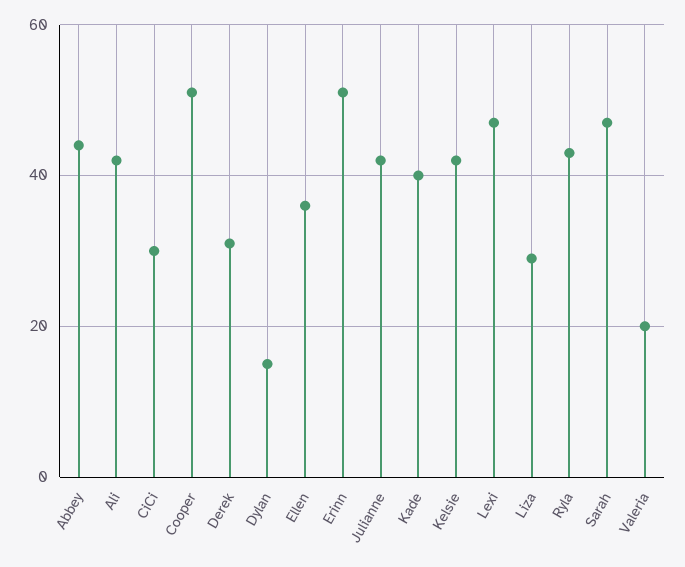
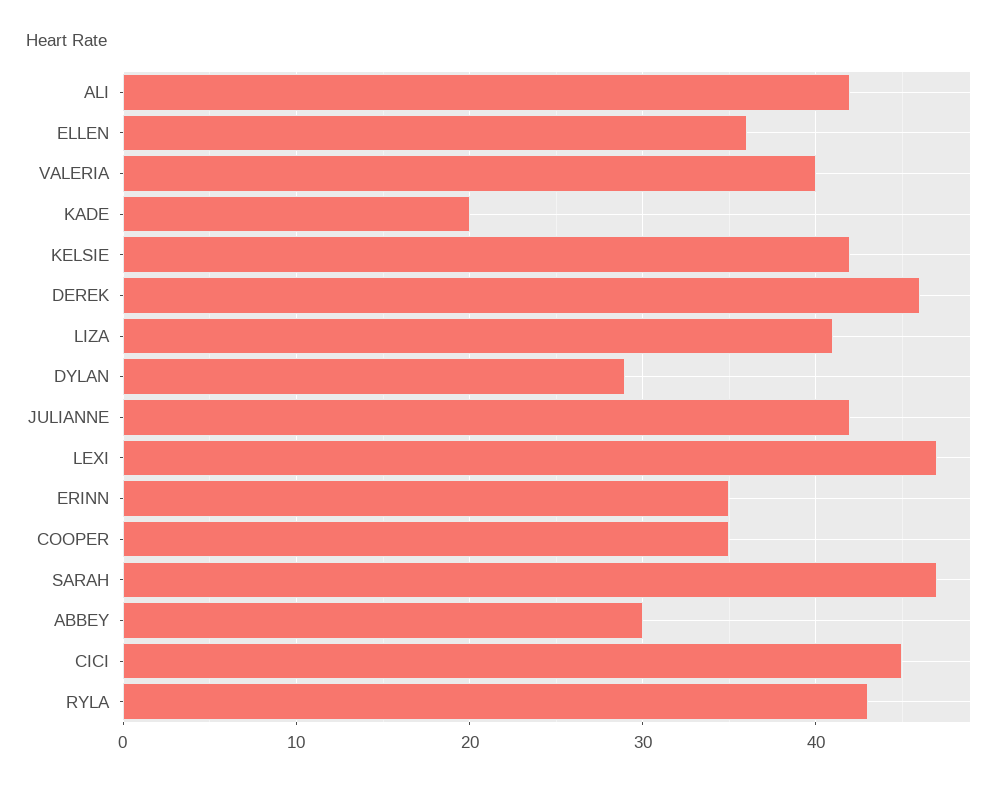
Abbey: 45 -> 30
CiCi: 30 -> 45
Cooper: 50 -> 35
Derek: 30 -> 46
Dylan: 15 -> 29
Erinn: 50 -> 35
Kade: 40 -> 20
Liza: 30 -> 41
Valeria: 20 -> 40

